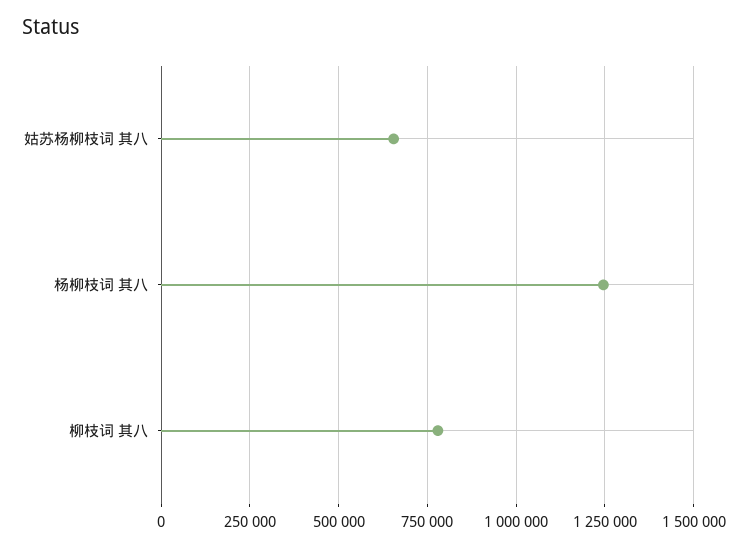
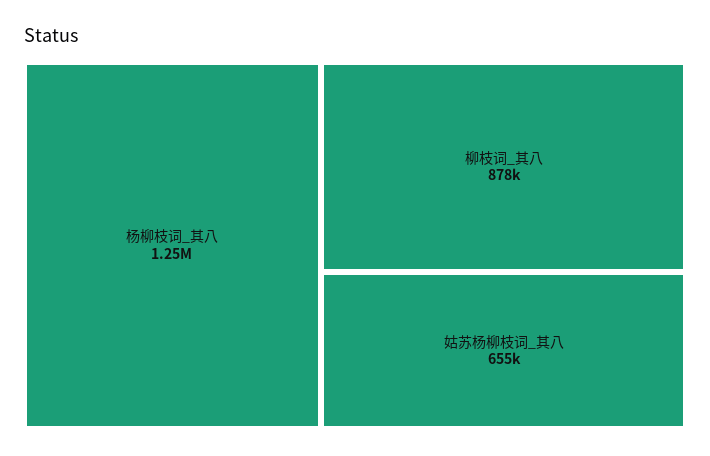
柳枝词 其八: 775000 -> 878000

